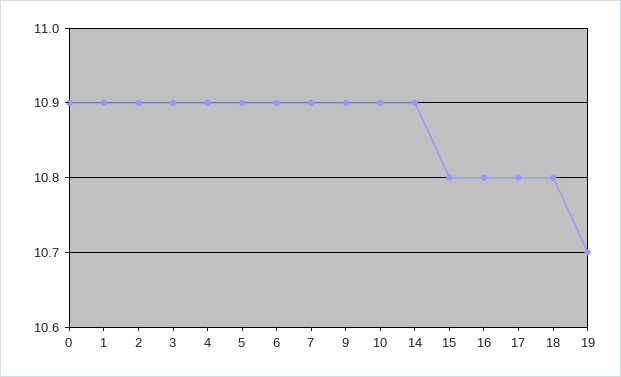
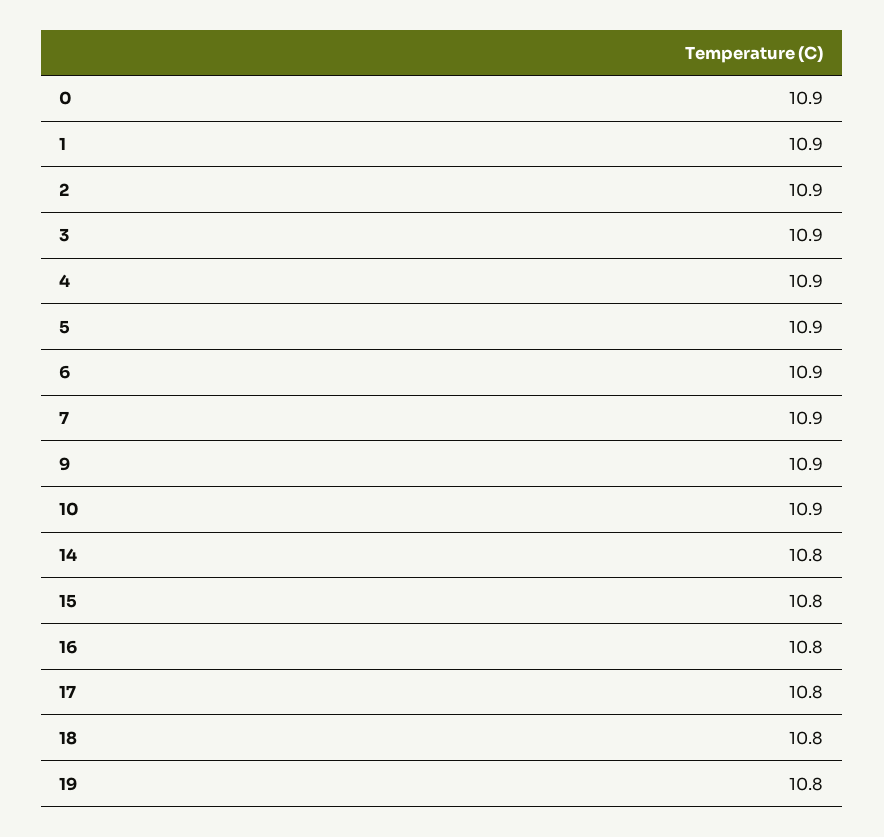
14: 10.9 -> 10.8
19: 10.7 -> 10.8

